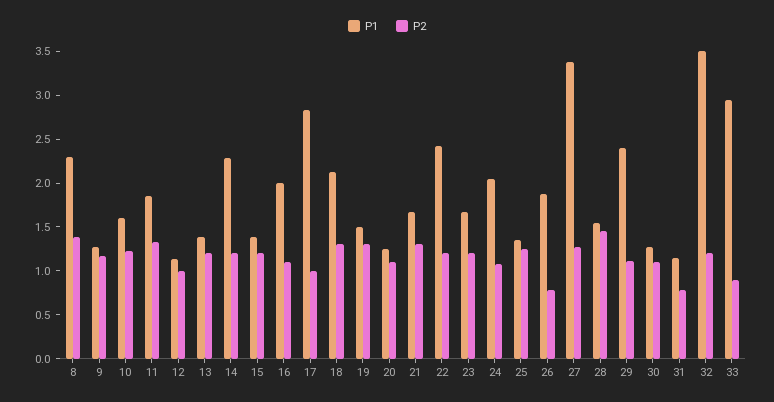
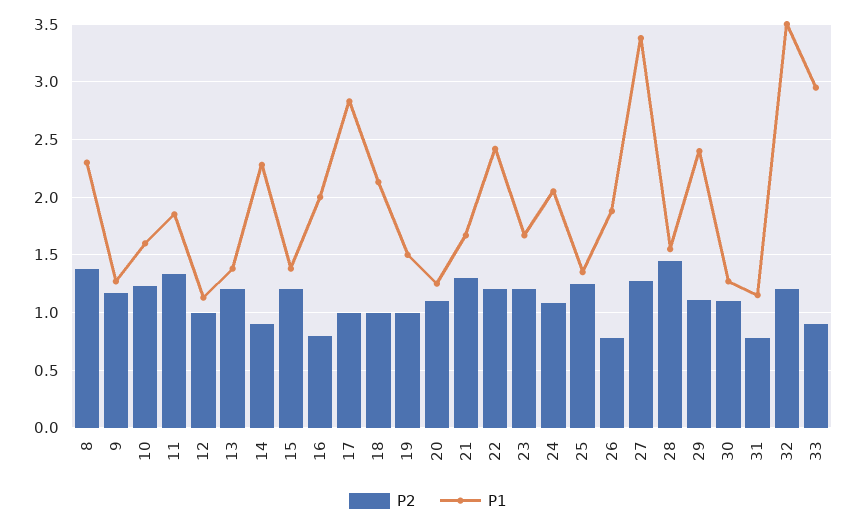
P2, 14: 1.2 -> 0.9
P2, 16: 1.1 -> 0.8
P2, 18: 1.3 -> 1
P2, 19: 1.3 -> 1

